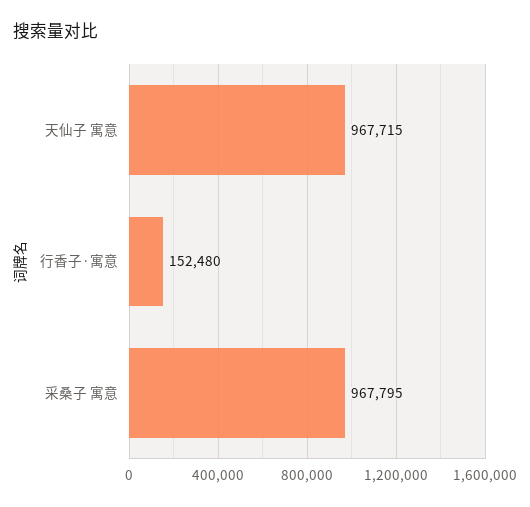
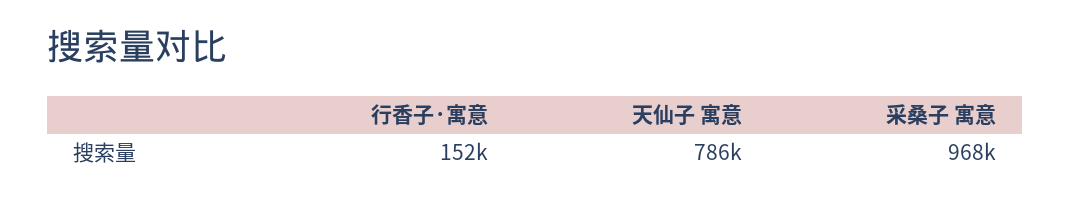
天仙子 寓意: 967715 -> 786000

